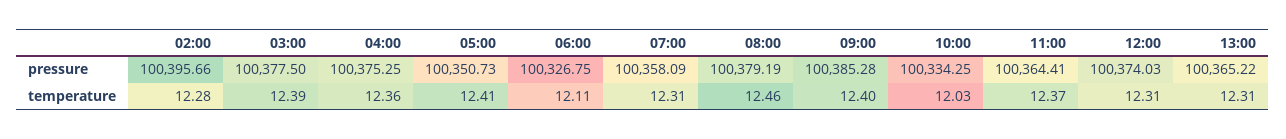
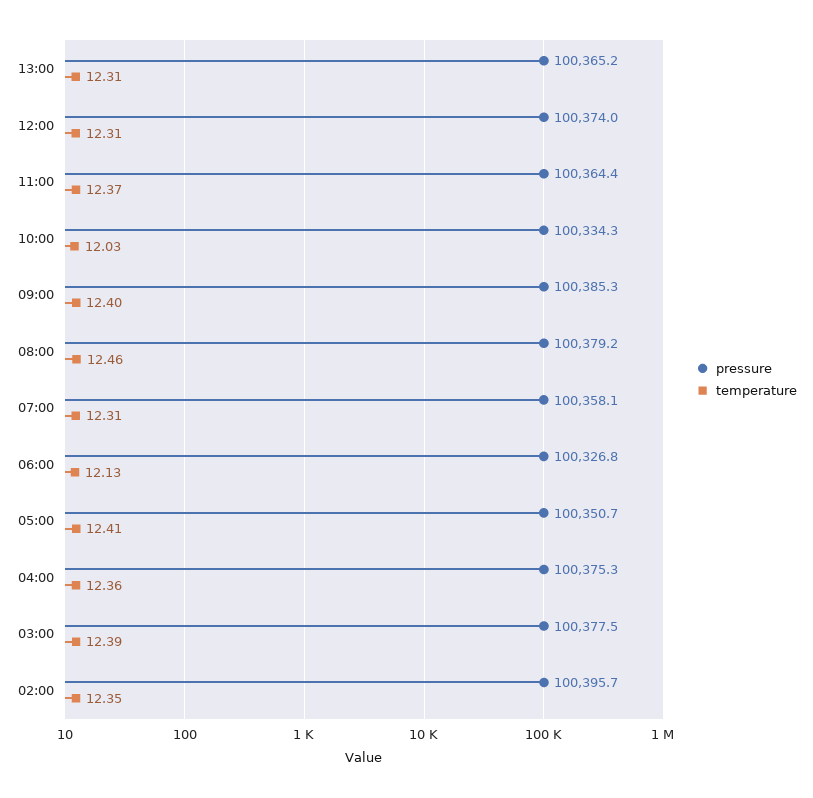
temperature, 02:00: 12.28 -> 12.35
temperature, 06:00: 12.11 -> 12.13

